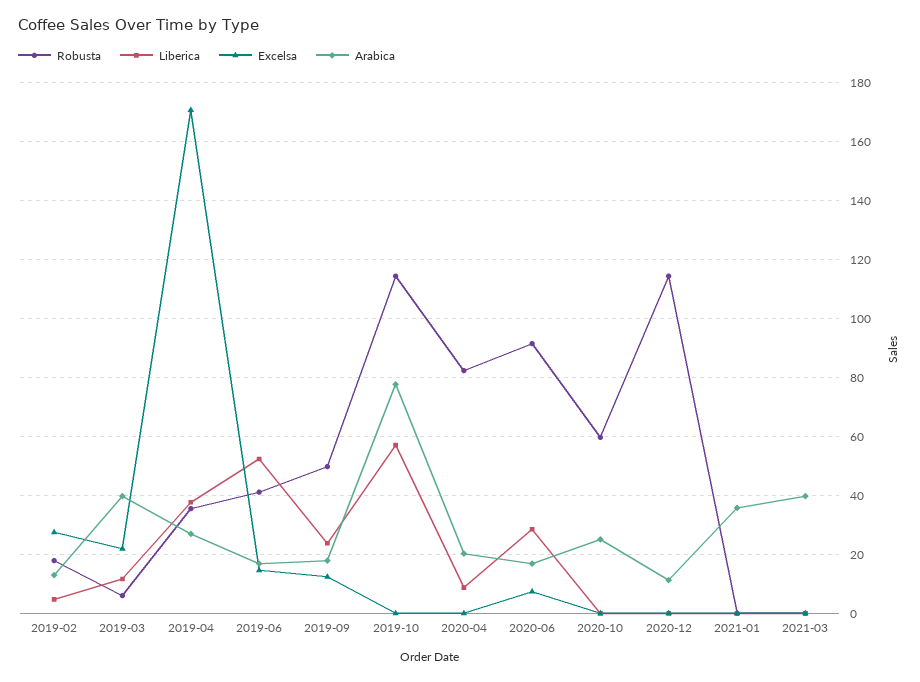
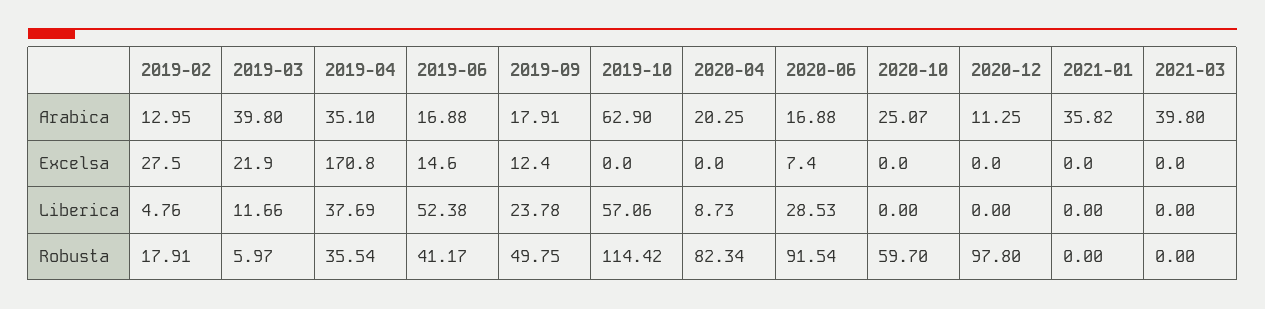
Arabica, 2019-04: 27.5 -> 35.1
Arabica, 2019-10: 77.5 -> 62.9
Robusta, 2020-12: 115 -> 97.8

